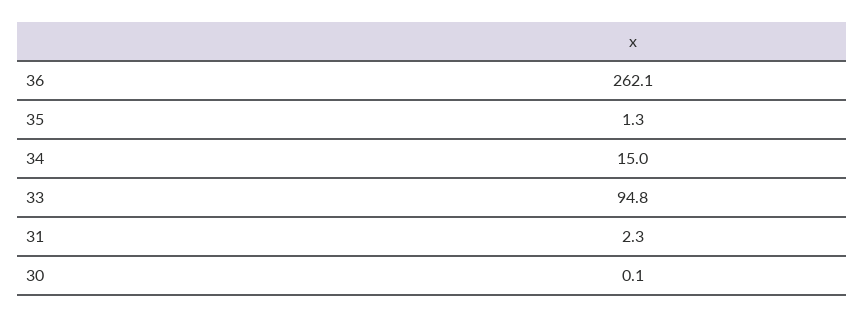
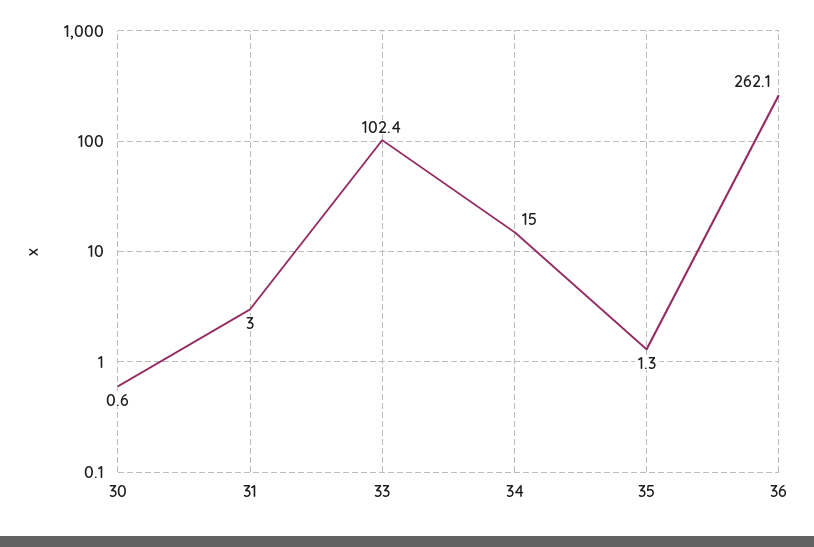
33: 94.8 -> 102.4
31: 2.3 -> 3
30: 0.1 -> 0.6

